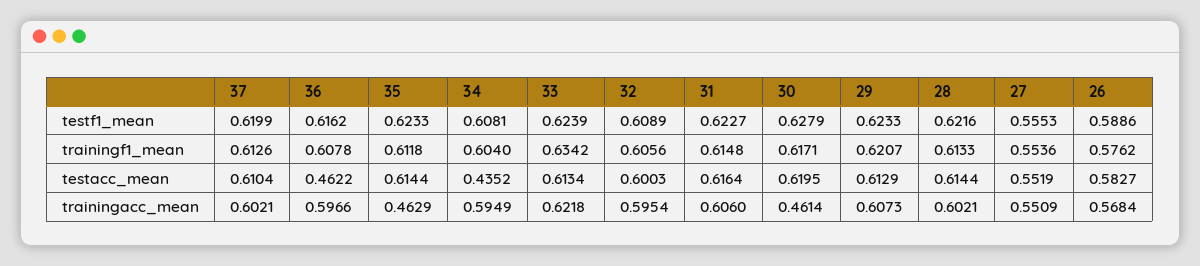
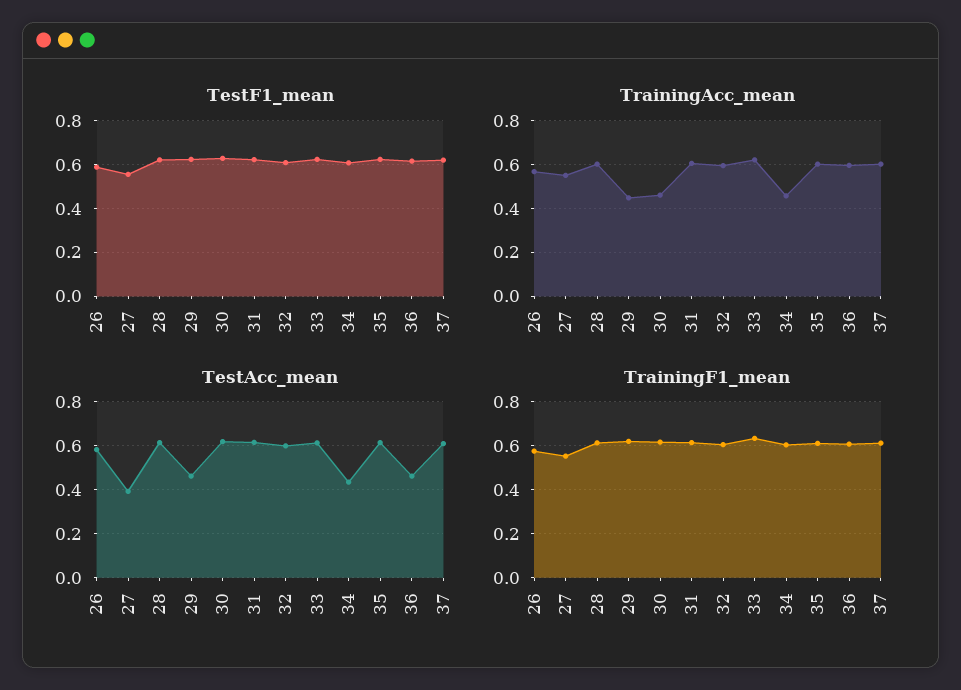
testacc_mean, 29: 0.6129 -> 0.45
testacc_mean, 27: 0.5519 -> 0.4
trainingacc_mean, 35: 0.4629 -> 0.6
trainingacc_mean, 34: 0.5949 -> 0.45
trainingacc_mean, 29: 0.6073 -> 0.45

